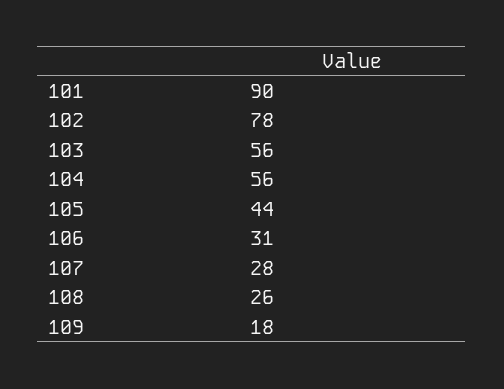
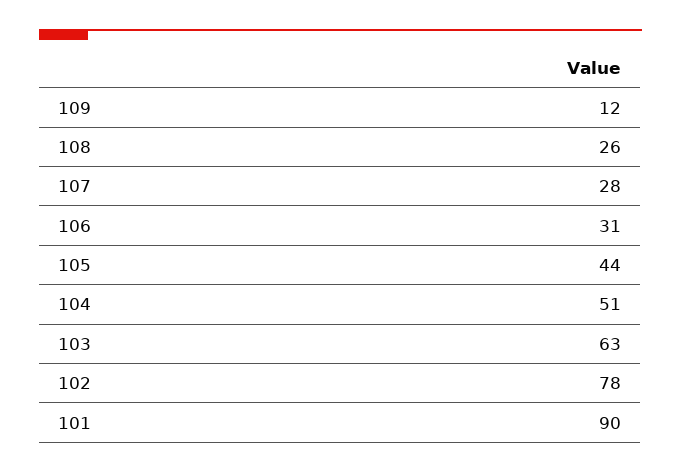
103: 56 -> 63
104: 56 -> 51
109: 18 -> 12

